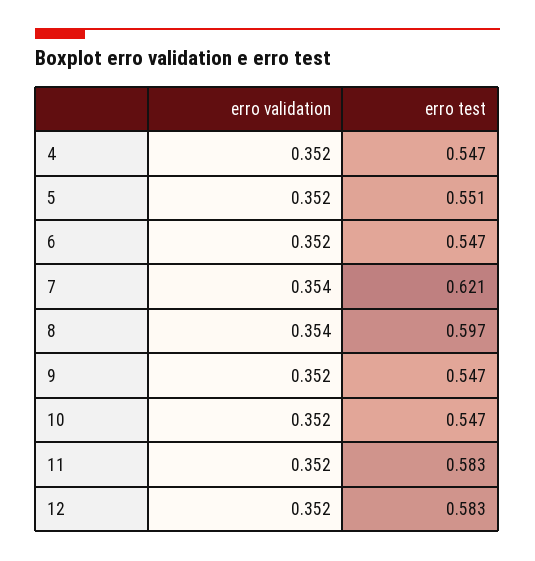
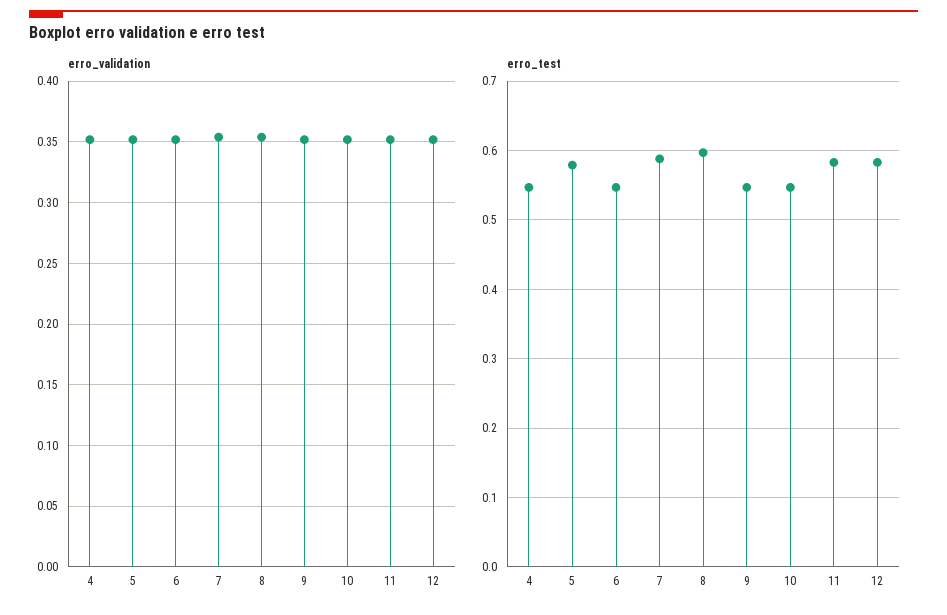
erro test, 5: 0.551 -> 0.58
erro test, 7: 0.621 -> 0.59

